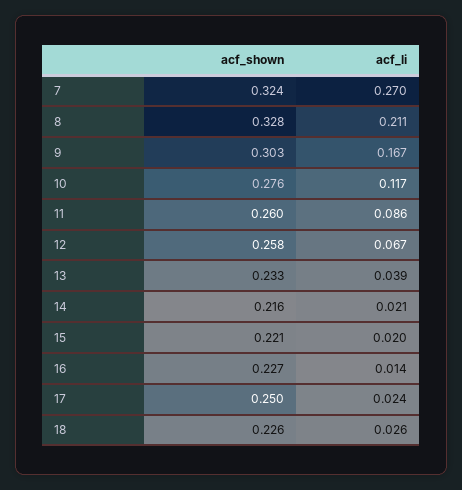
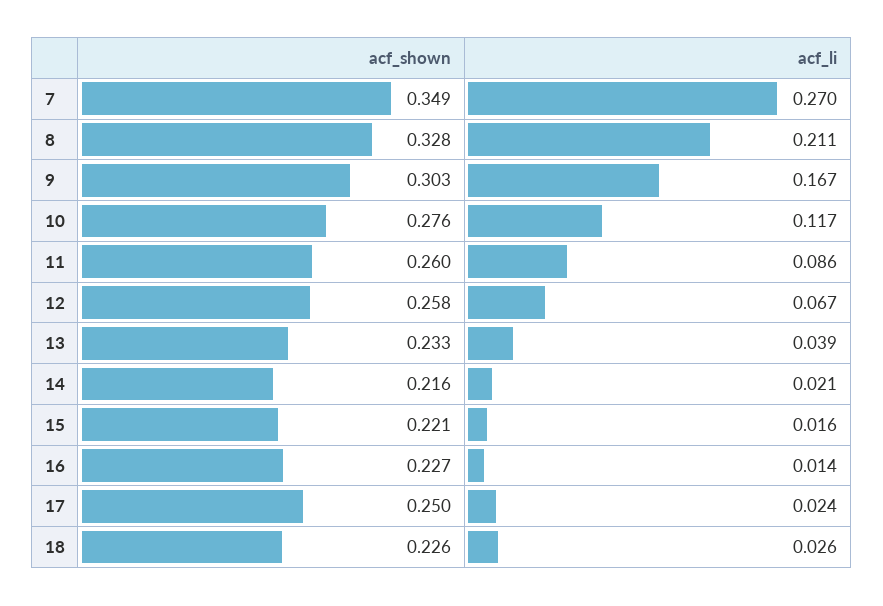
acf_shown, 7: 0.324 -> 0.349
acf_li, 15: 0.02 -> 0.016

